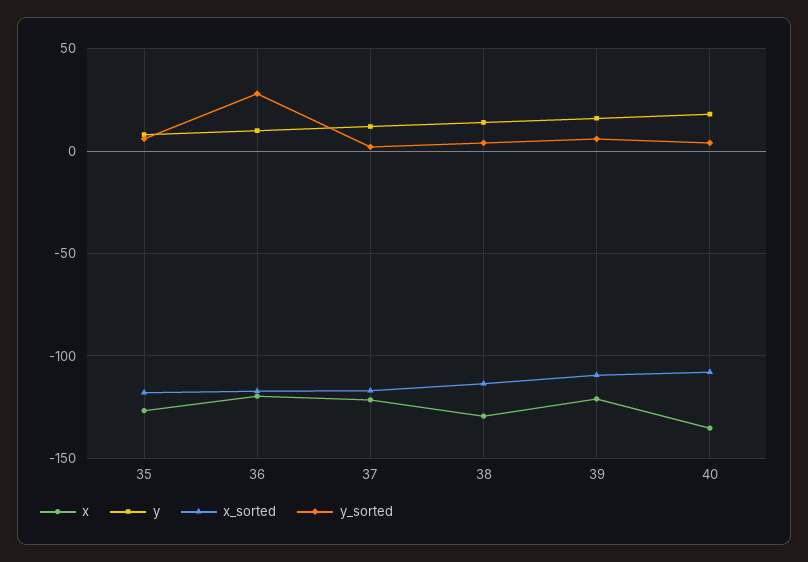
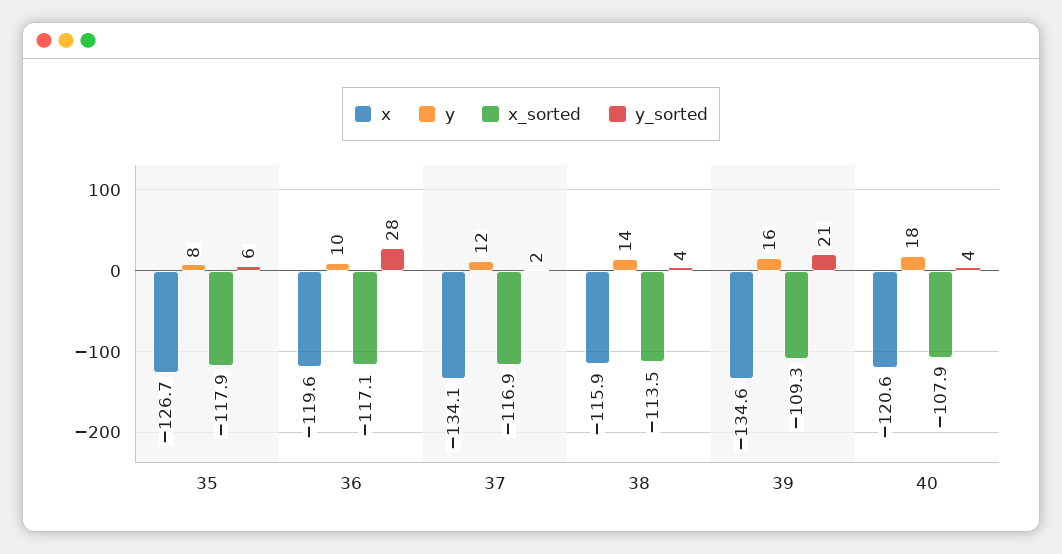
x, 37: -120 -> -134.1
x, 38: -130 -> -115.9
x, 39: -120 -> -134.6
y_sorted, 39: 5 -> 21
x, 40: -135 -> -120.6

